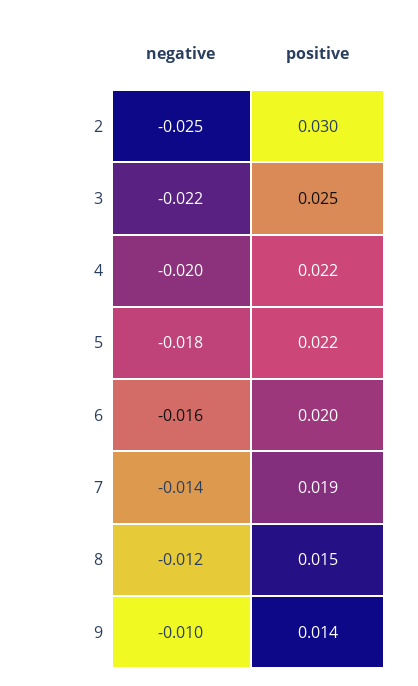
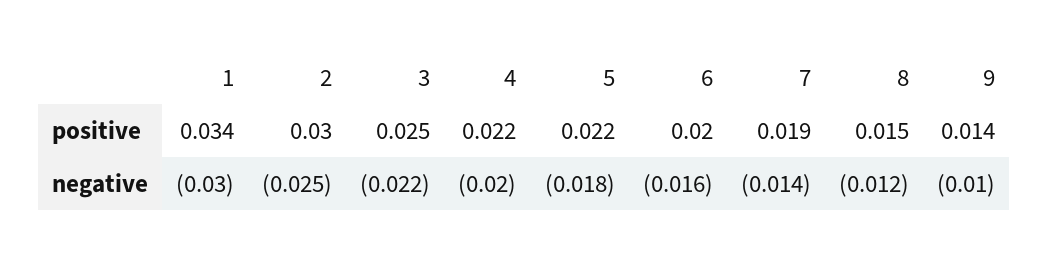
positive, 1: none -> 0.034
negative, 1: none -> -0.03

